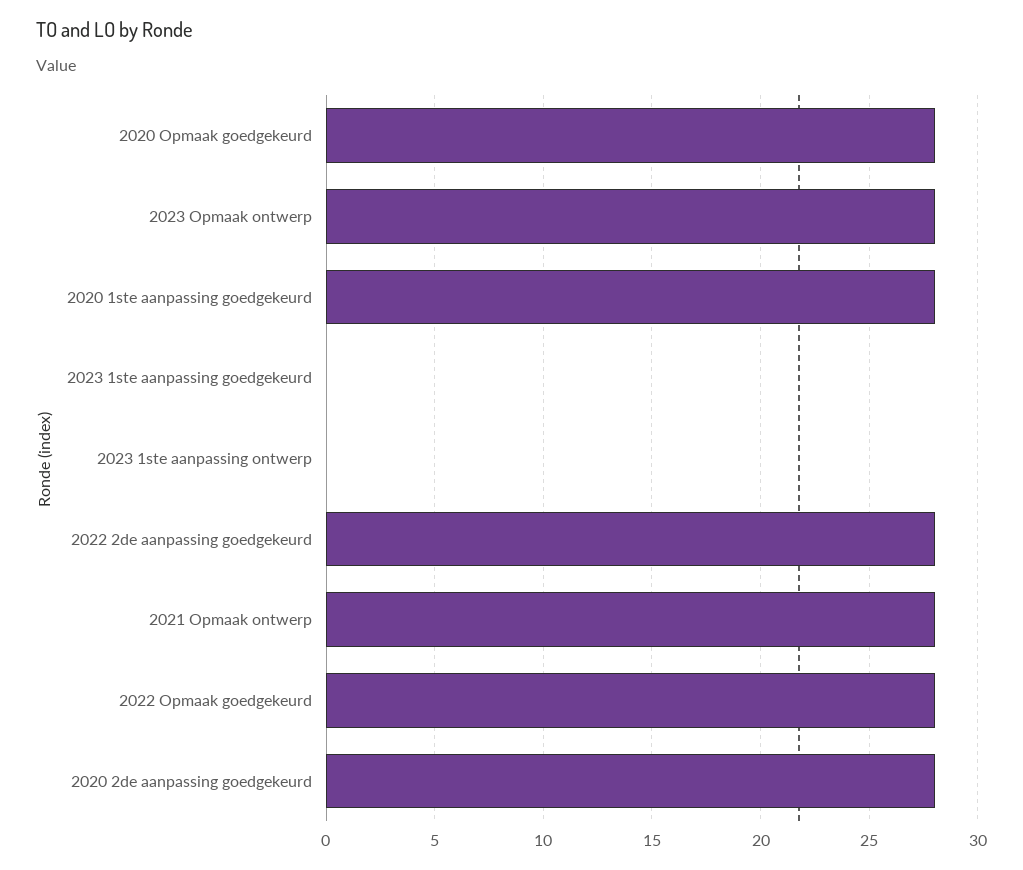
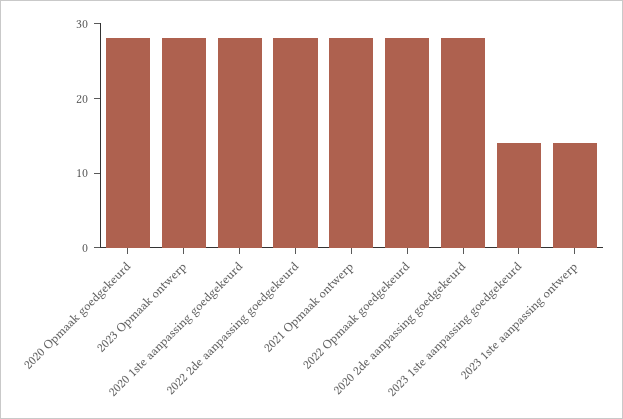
2023 1ste aanpassing goedgekeurd: 0 -> 15
2023 1ste aanpassing ontwerp: 0 -> 15

